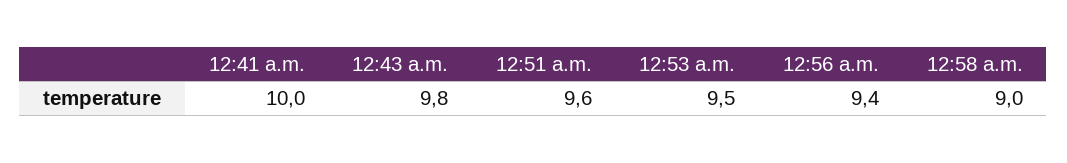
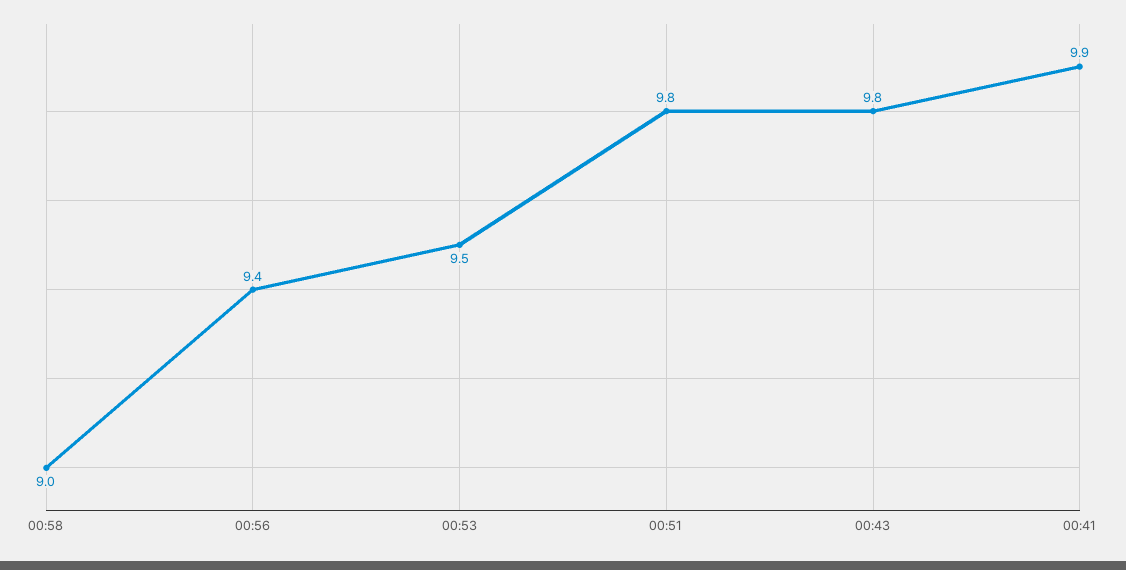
12:41 a.m.: 10 -> 9.9
12:51 a.m.: 9.6 -> 9.8

